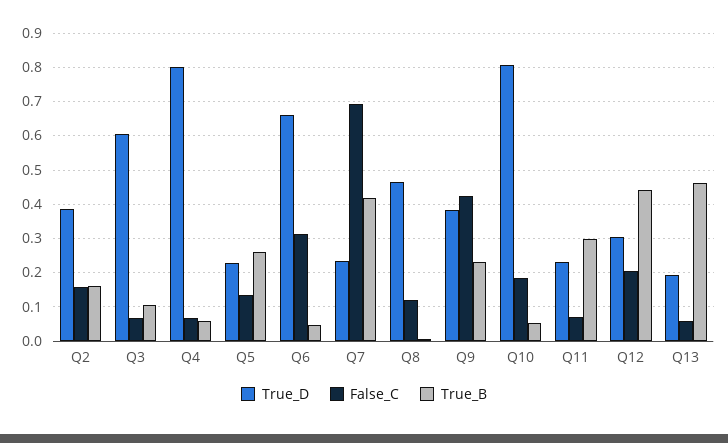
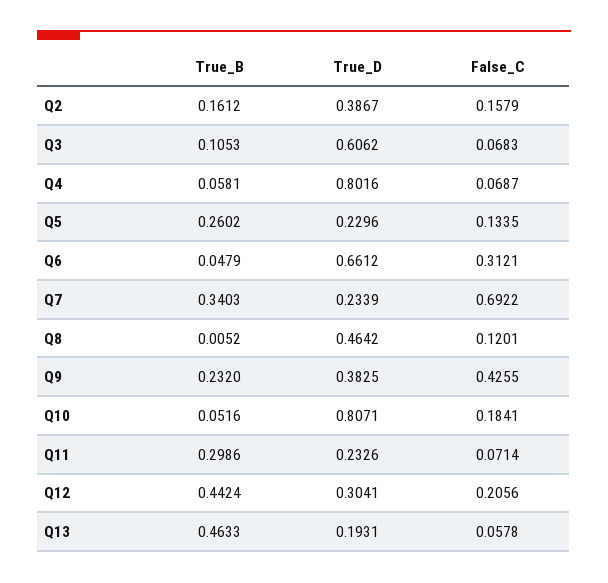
True_B, Q7: 0.42 -> 0.3403

